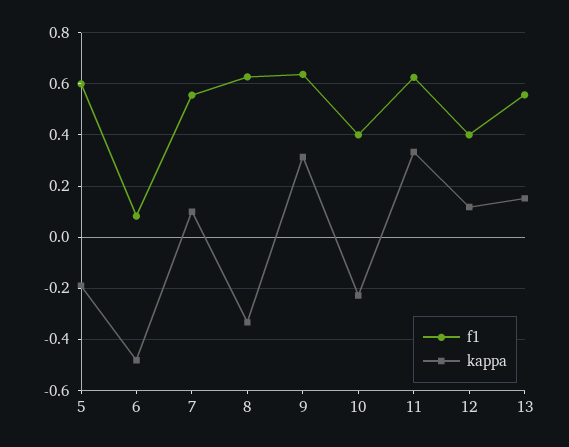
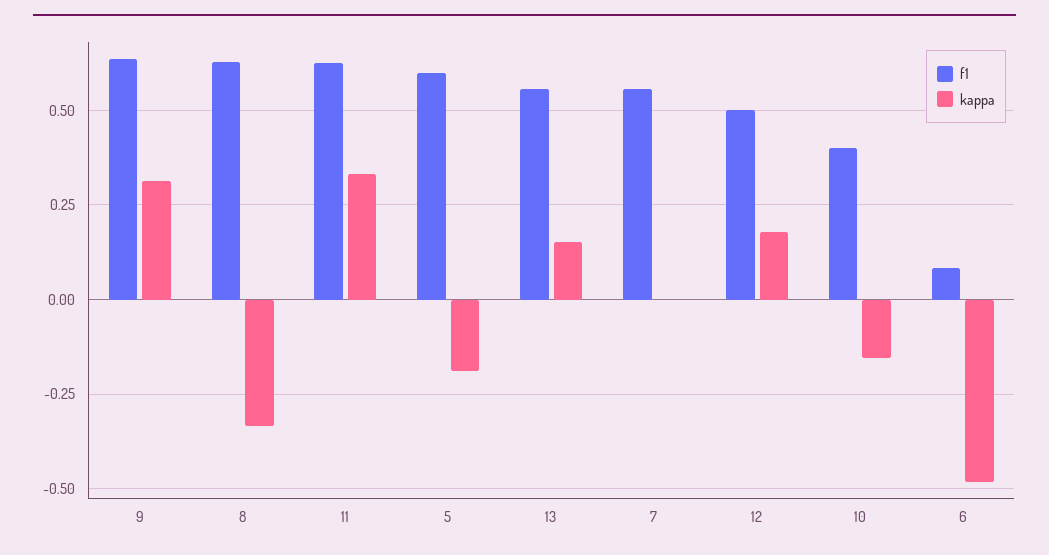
kappa, 7: 0.1 -> 0
kappa, 10: -0.225 -> -0.15
f1, 12: 0.4 -> 0.5
kappa, 12: 0.125 -> 0.175

